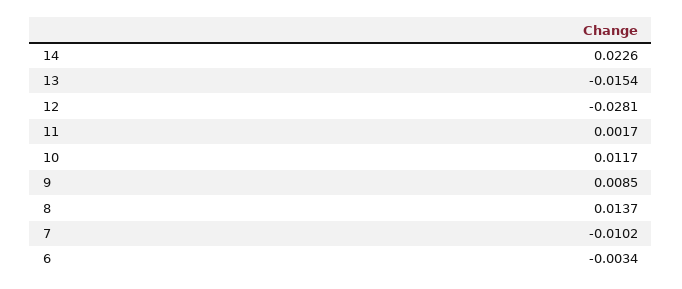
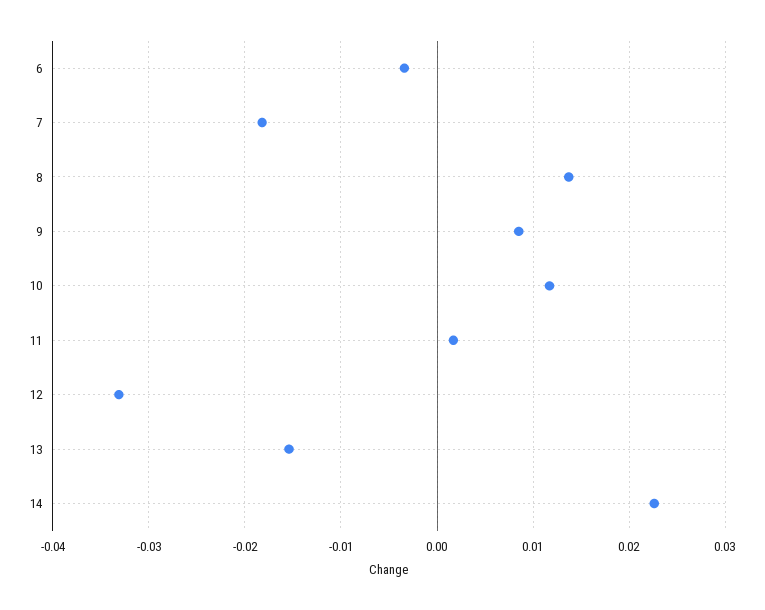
12: -0.0281 -> -0.033
7: -0.0102 -> -0.018

